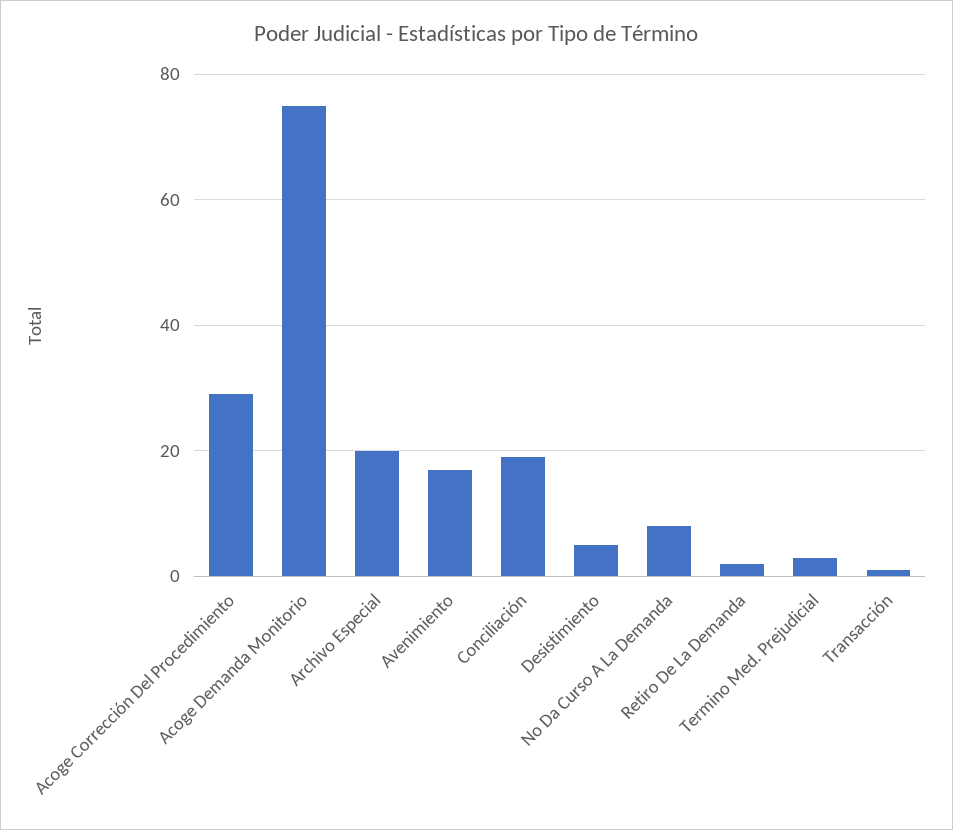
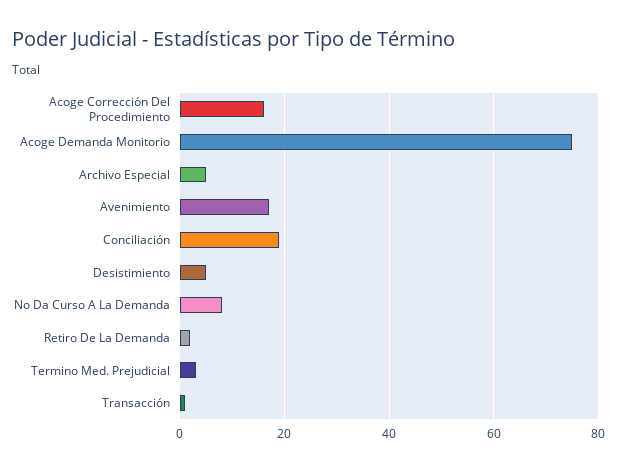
Acoge Corrección Del Procedimiento: 30 -> 15
Archivo Especial: 20 -> 5

